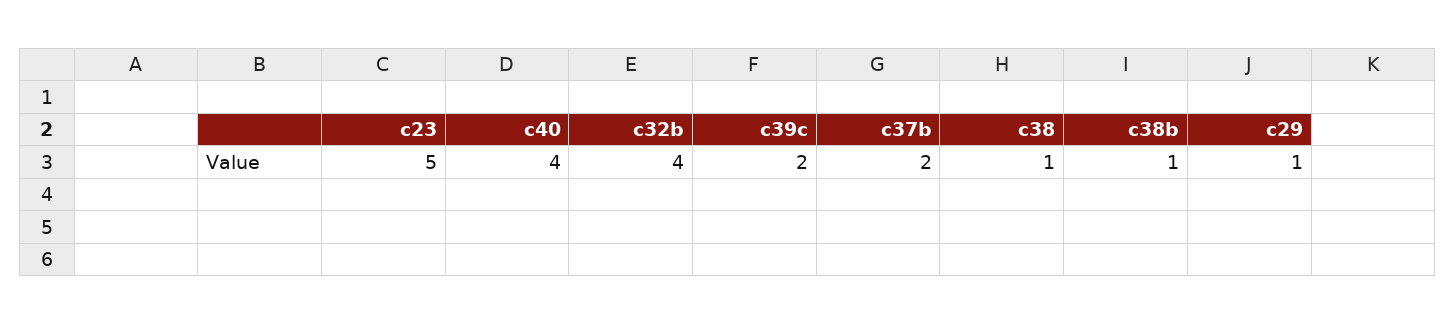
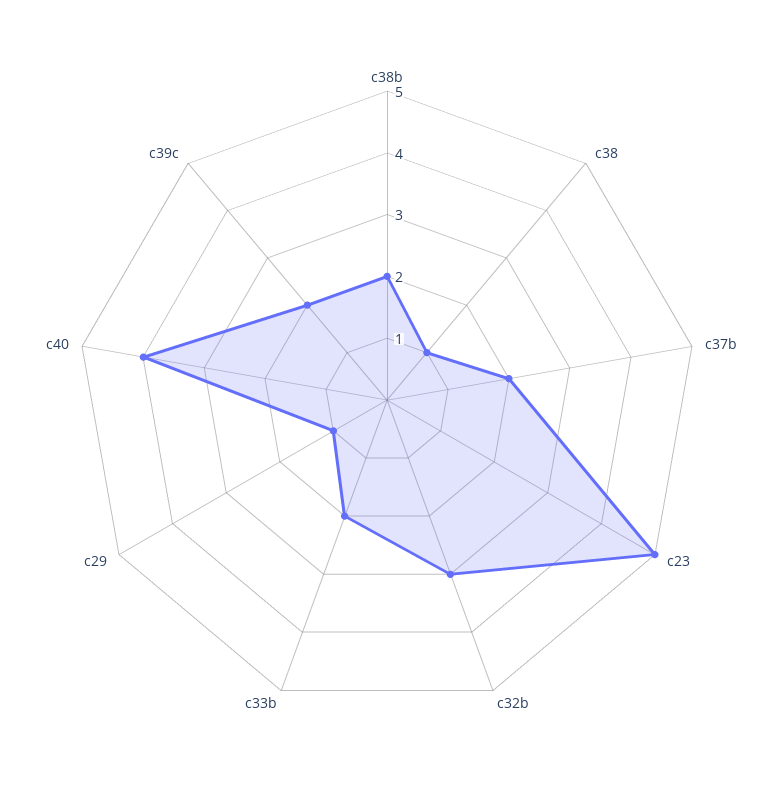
c32b: 4 -> 3
c38b: 1 -> 2
c33b: none -> 2

